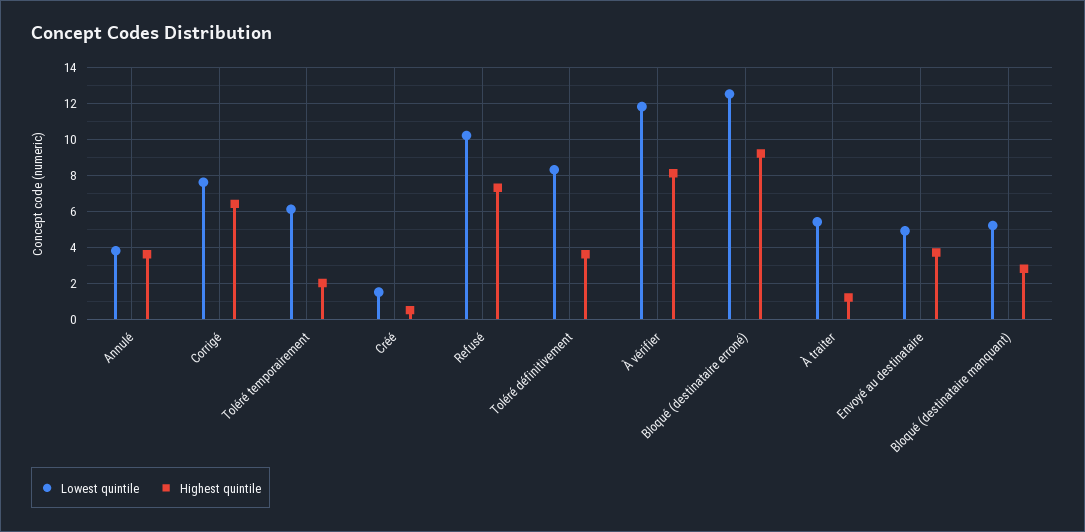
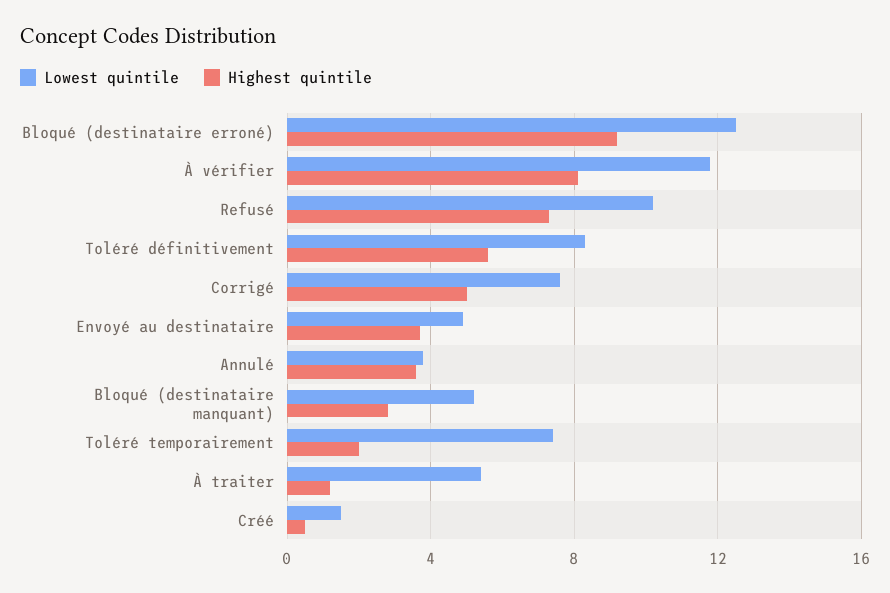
Highest quintile, Corrigé: 6.5 -> 5
Lowest quintile, Toléré temporairement: 6 -> 7.5
Highest quintile, Toléré définitivement: 3.5 -> 5.5

